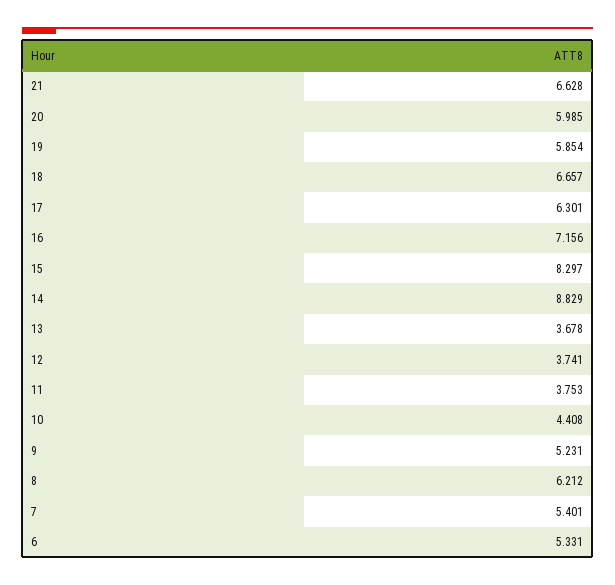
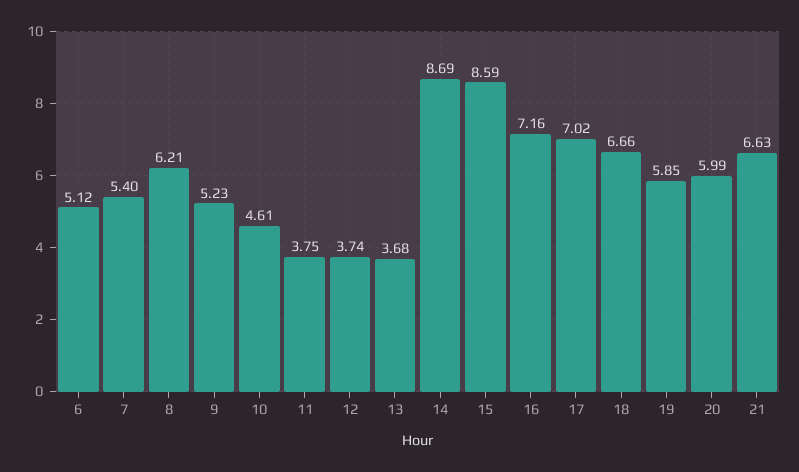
17: 6.301 -> 7.02
15: 8.297 -> 8.59
14: 8.829 -> 8.69
10: 4.408 -> 4.61
6: 5.331 -> 5.12

